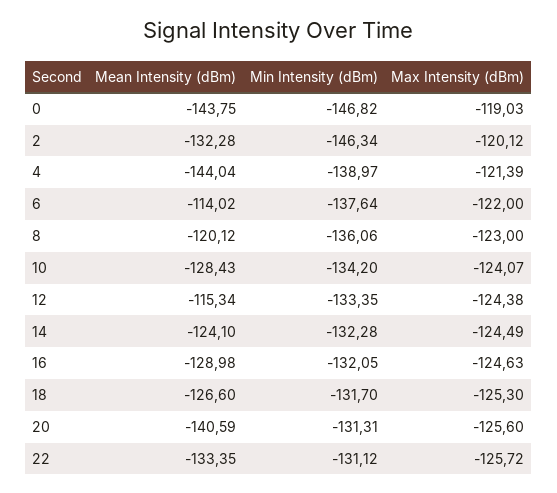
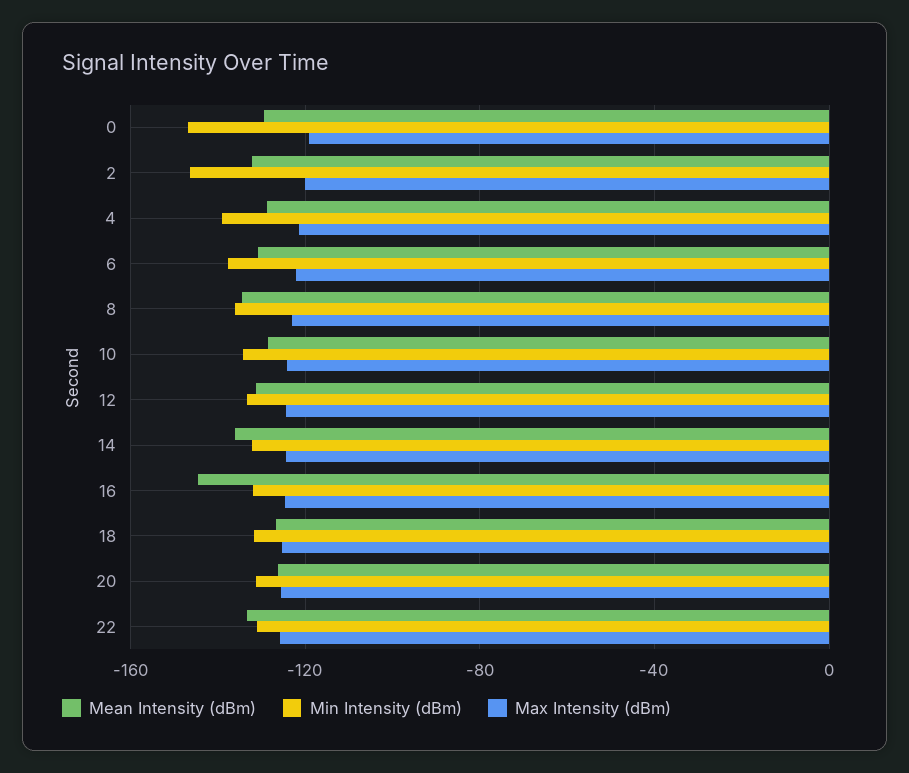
Mean Intensity (dBm), 0: -143.75 -> -130
Mean Intensity (dBm), 4: -144.04 -> -130
Mean Intensity (dBm), 6: -114.02 -> -130
Mean Intensity (dBm), 8: -120.12 -> -135
Mean Intensity (dBm), 12: -115.34 -> -130
Mean Intensity (dBm), 14: -124.1 -> -135
Mean Intensity (dBm), 16: -128.98 -> -145
Mean Intensity (dBm), 20: -140.59 -> -125

